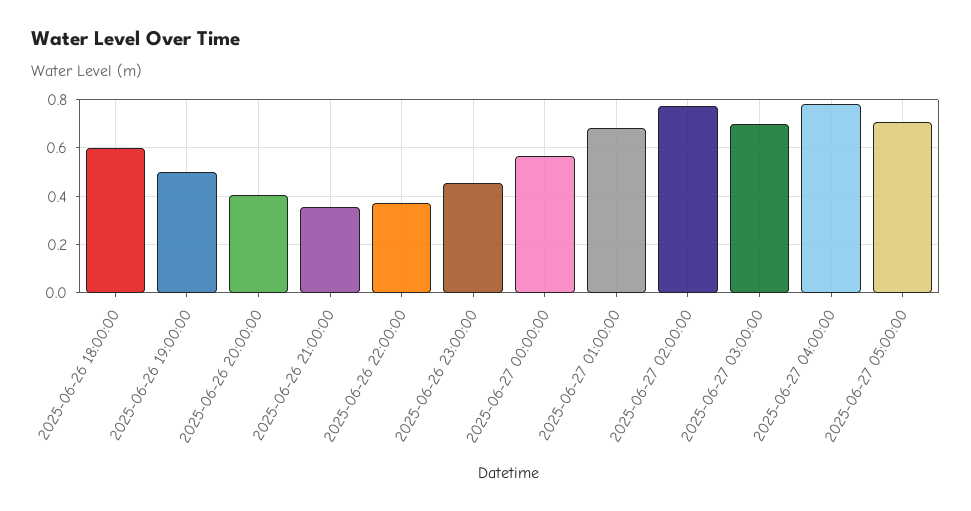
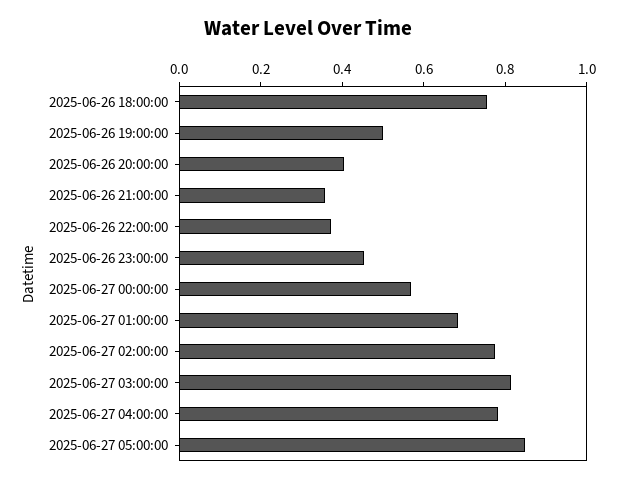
2025-06-26 18:00:00: 0.6 -> 0.75
2025-06-27 03:00:00: 0.7 -> 0.8
2025-06-27 05:00:00: 0.7 -> 0.85

